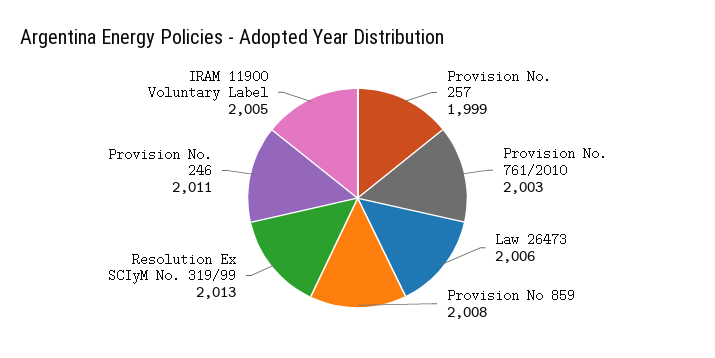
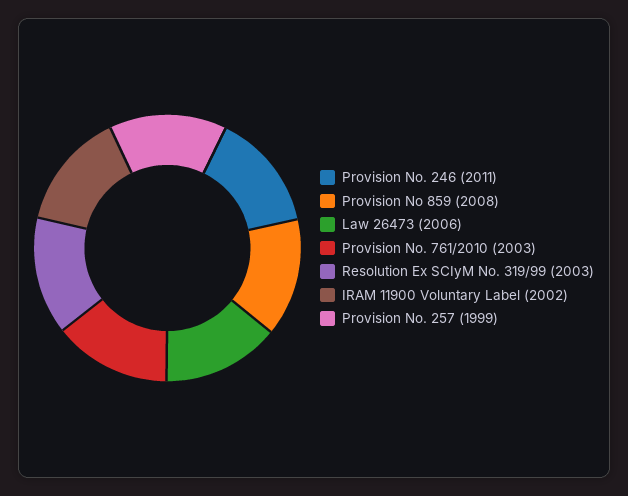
Resolution Ex SCIyM No. 319/99: 2013 -> 2003
IRAM 11900 Voluntary Label: 2005 -> 2002

